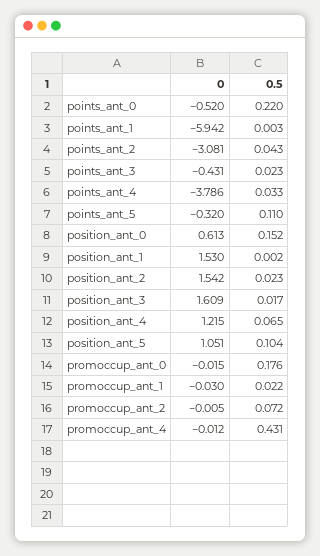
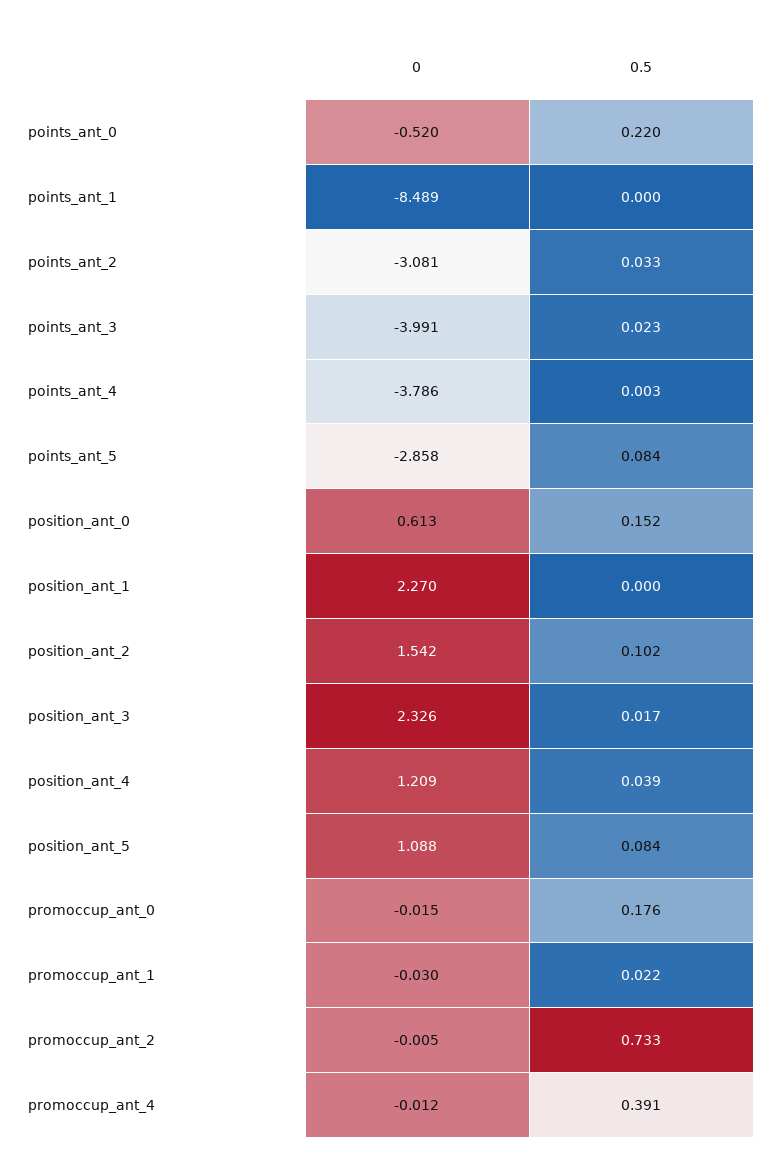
0, points_ant_1: -5.942 -> -8.489
0.5, points_ant_1: 0.003 -> 0
0.5, points_ant_2: 0.043 -> 0.033
0, points_ant_3: -0.431 -> -3.991
0.5, points_ant_4: 0.033 -> 0.003
0, points_ant_5: -0.32 -> -2.858
0.5, points_ant_5: 0.11 -> 0.084
0, position_ant_1: 1.53 -> 2.27
0.5, position_ant_1: 0.002 -> 0
0.5, position_ant_2: 0.023 -> 0.102
0, position_ant_3: 1.609 -> 2.326
0, position_ant_4: 1.215 -> 1.209
0.5, position_ant_4: 0.065 -> 0.039
0, position_ant_5: 1.051 -> 1.088
0.5, position_ant_5: 0.104 -> 0.084
0.5, promoccup_ant_2: 0.072 -> 0.733
0.5, promoccup_ant_4: 0.431 -> 0.391

